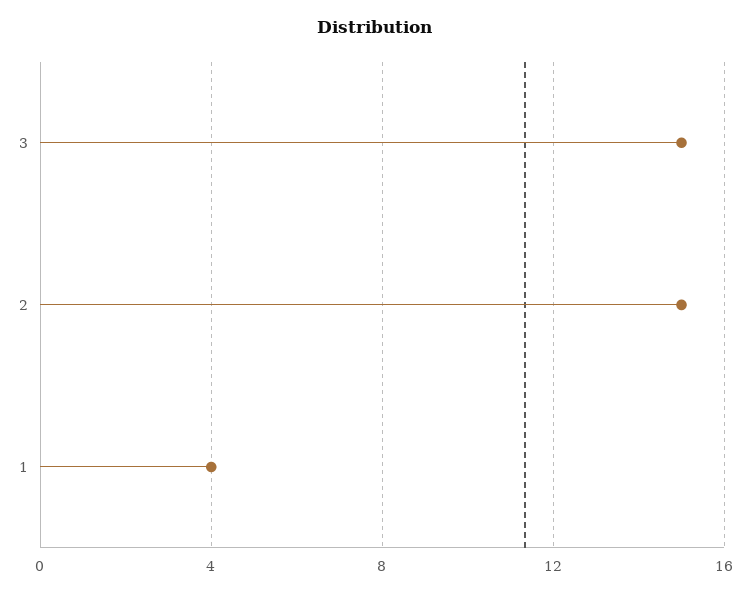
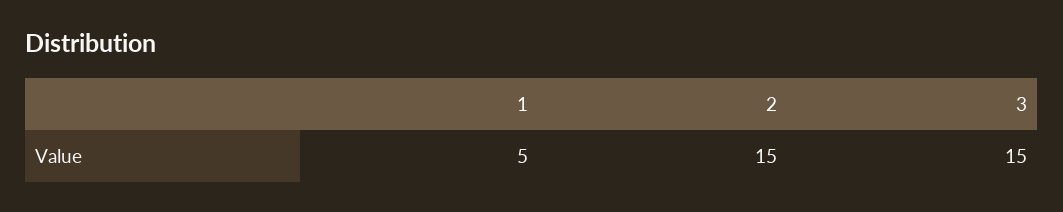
1: 4 -> 5

